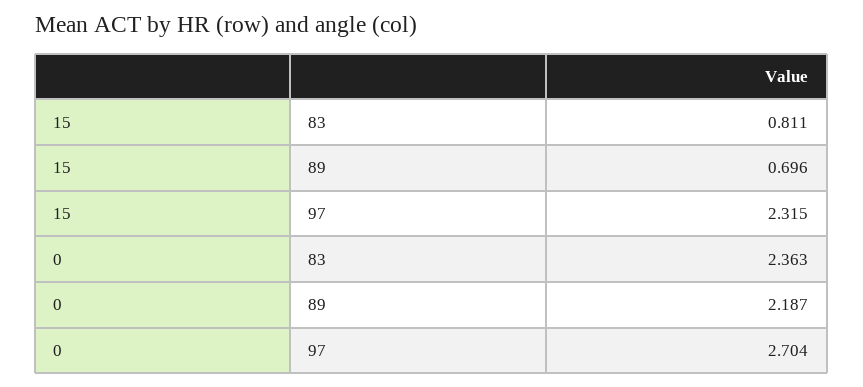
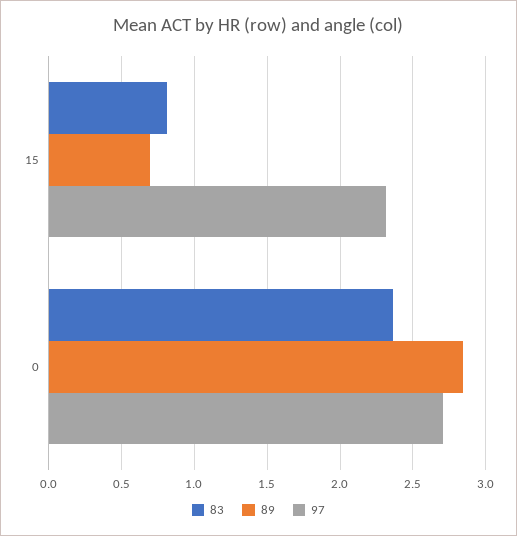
89, 0: 2.187 -> 2.85

